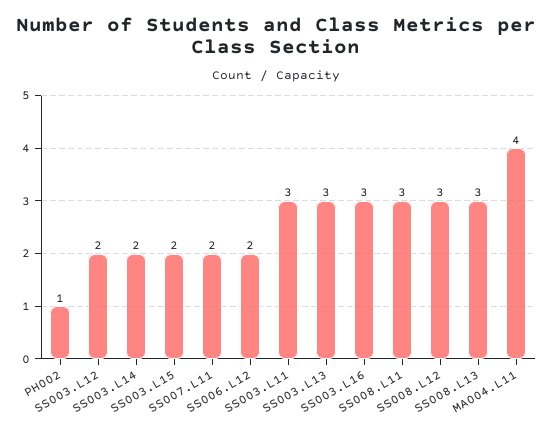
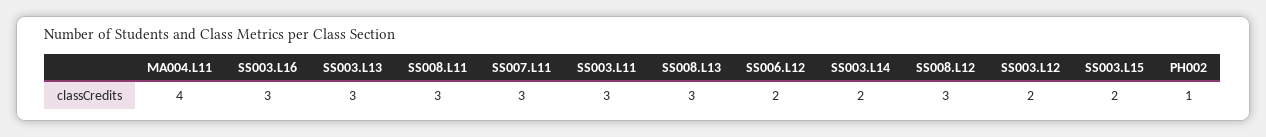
SS007.L11: 2 -> 3

